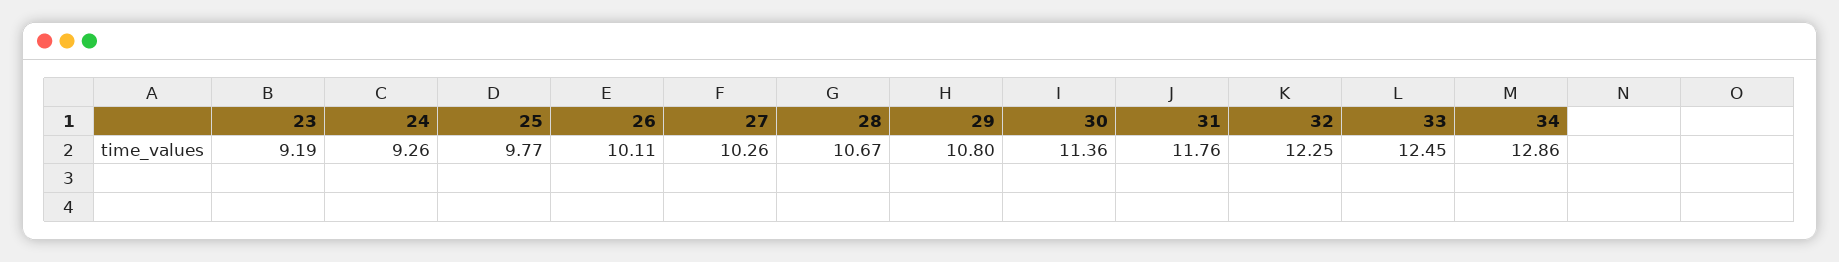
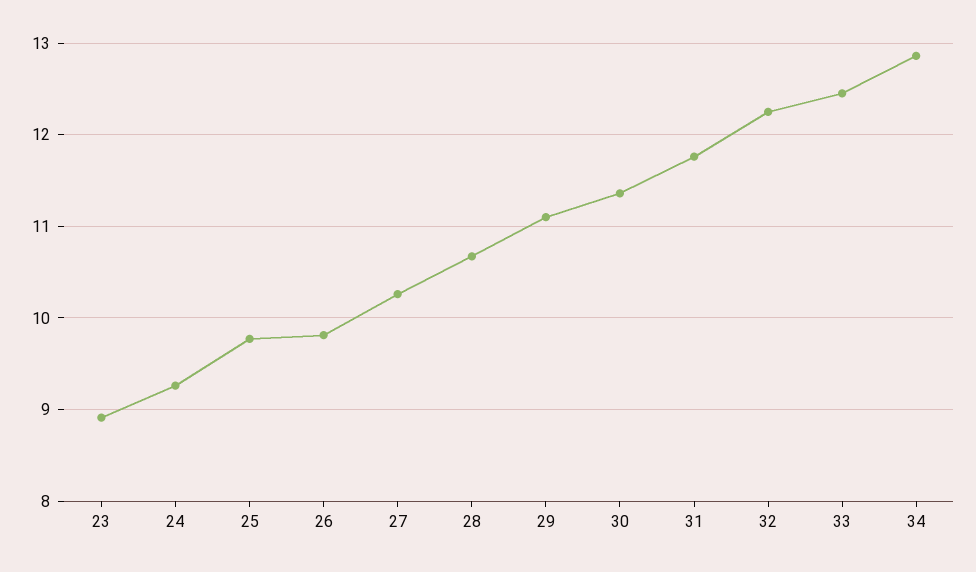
23: 9.19 -> 8.9
26: 10.11 -> 9.8
29: 10.8 -> 11.1

